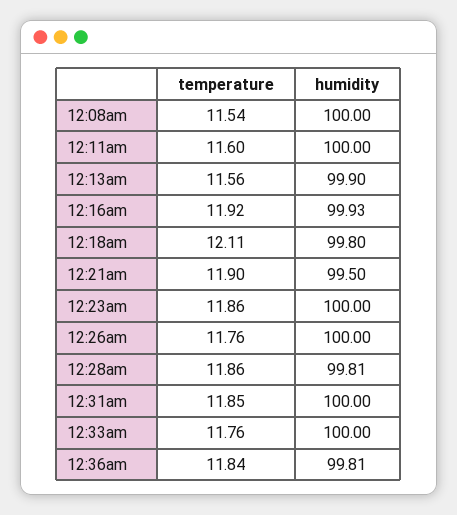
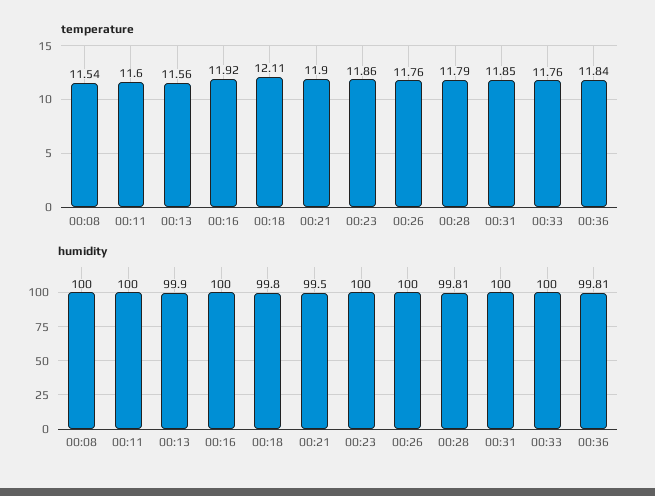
humidity, 12:16am: 99.93 -> 100
temperature, 12:28am: 11.86 -> 11.79

